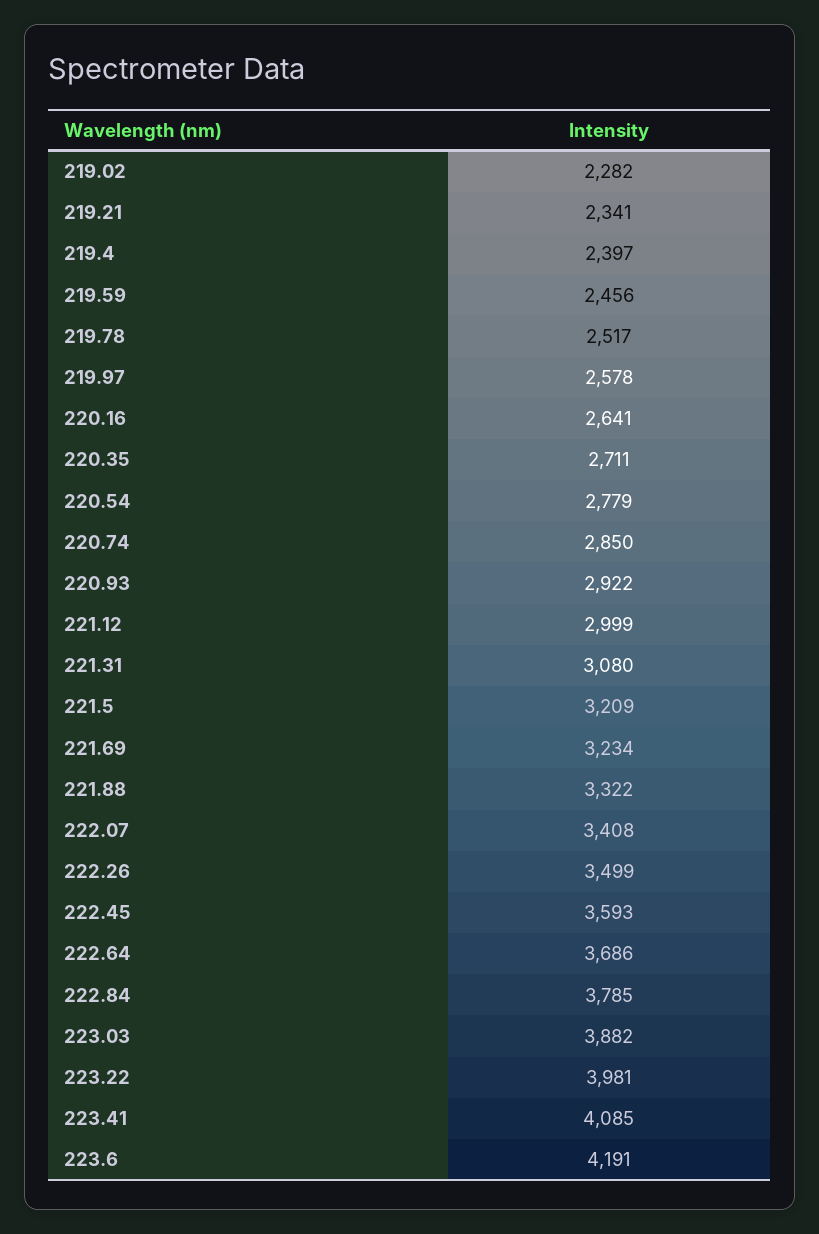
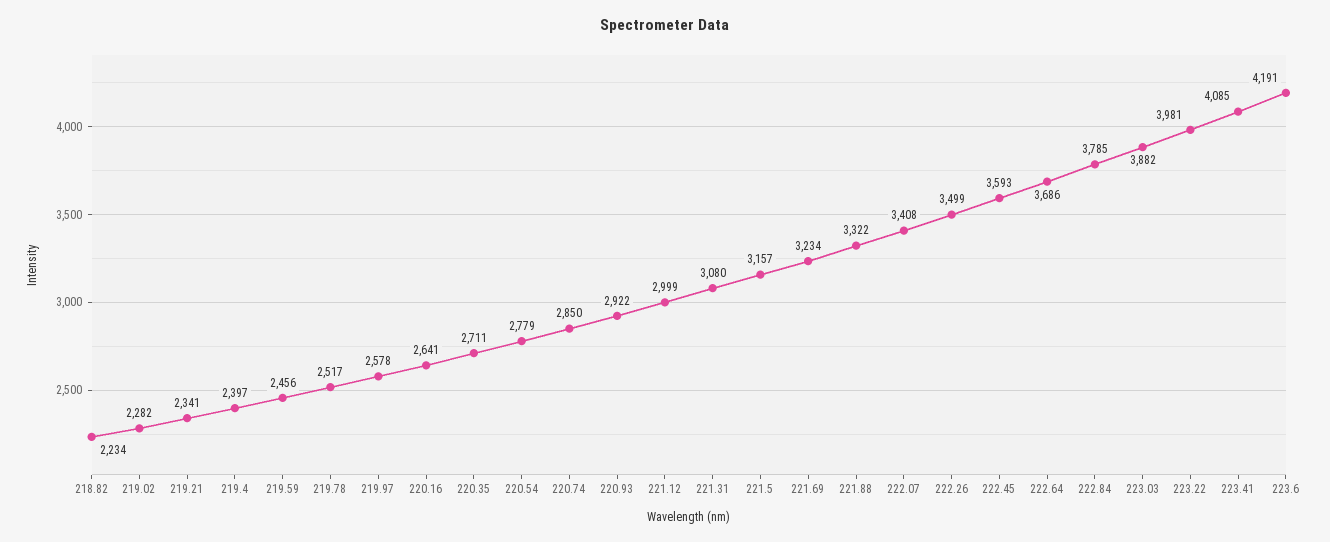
221.5: 3209 -> 3157
218.82: none -> 2234

